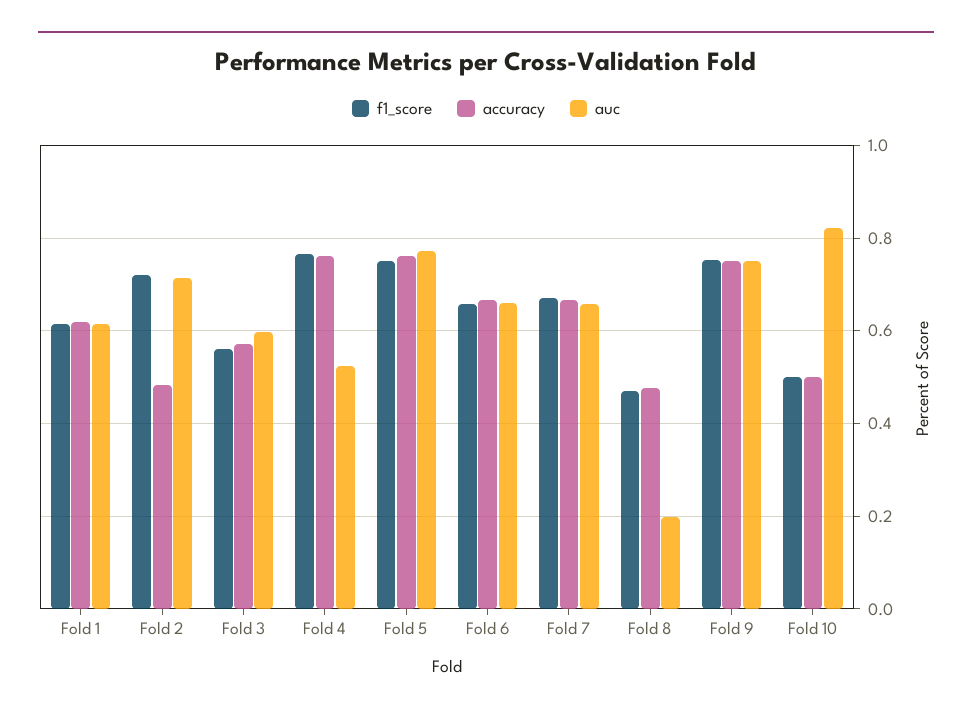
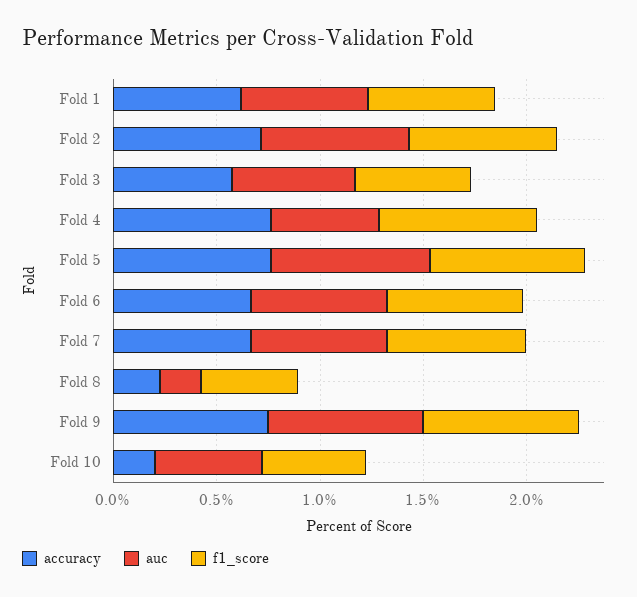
accuracy, Fold 2: 0.48 -> 0.7
accuracy, Fold 8: 0.48 -> 0.2
accuracy, Fold 10: 0.5 -> 0.2
auc, Fold 10: 0.82 -> 0.5

